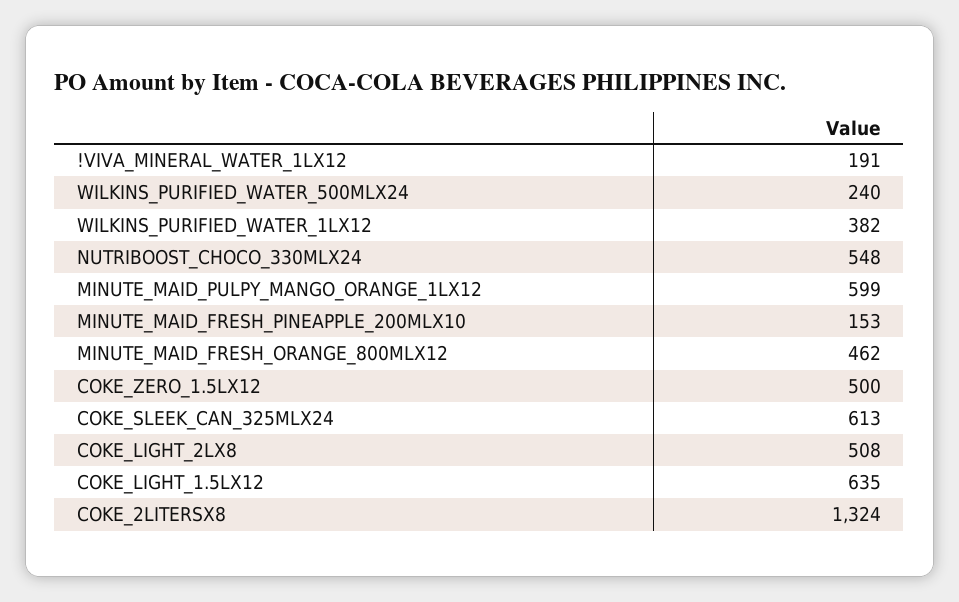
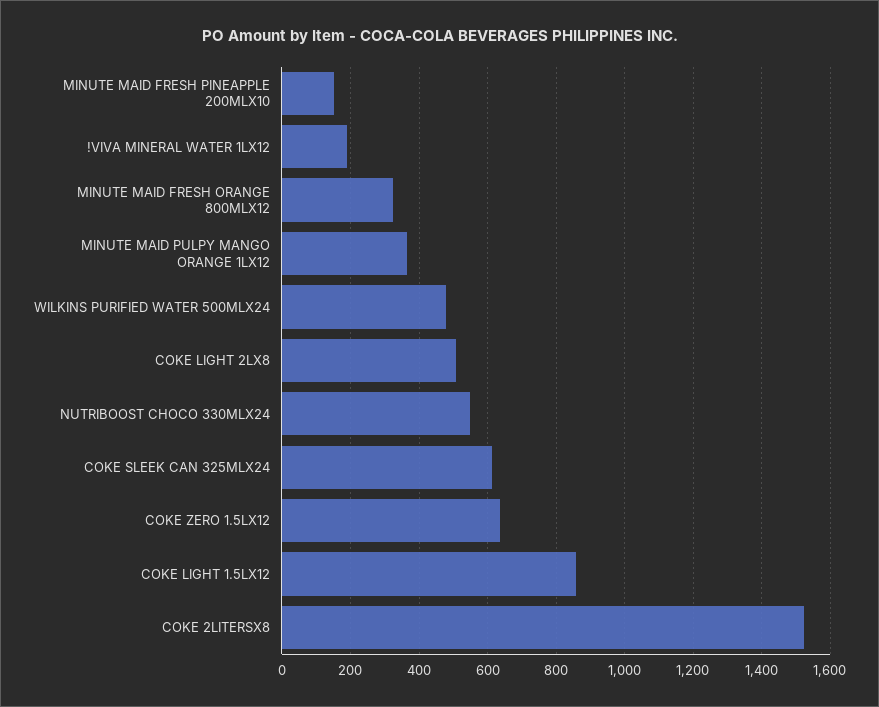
WILKINS_PURIFIED_WATER_500MLX24: 240 -> 480
WILKINS_PURIFIED_WATER_1LX12: 382 -> none
MINUTE_MAID_PULPY_MANGO_ORANGE_1LX12: 599 -> 360
MINUTE_MAID_FRESH_ORANGE_800MLX12: 462 -> 320
COKE_ZERO_1.5LX12: 500 -> 640
COKE_LIGHT_1.5LX12: 635 -> 860
COKE_2LITERSX8: 1324 -> 1520

